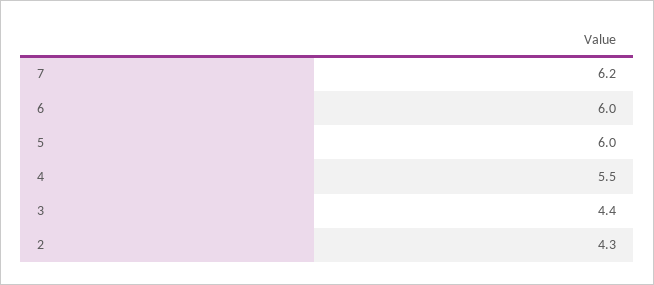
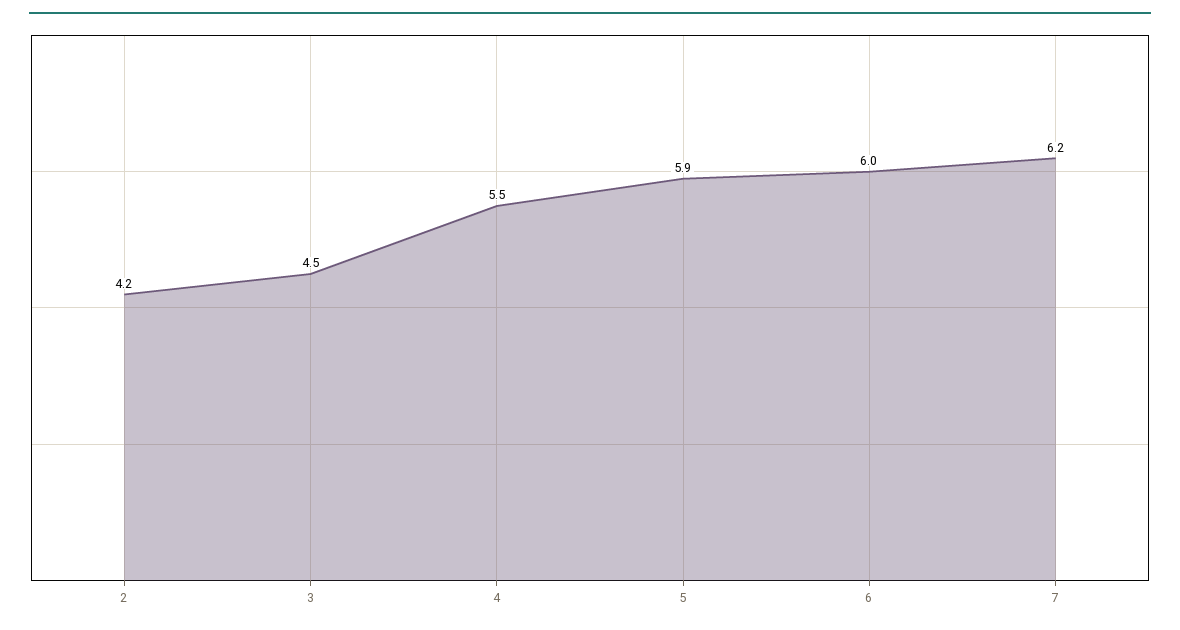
5: 6 -> 5.9
3: 4.4 -> 4.5
2: 4.3 -> 4.2

